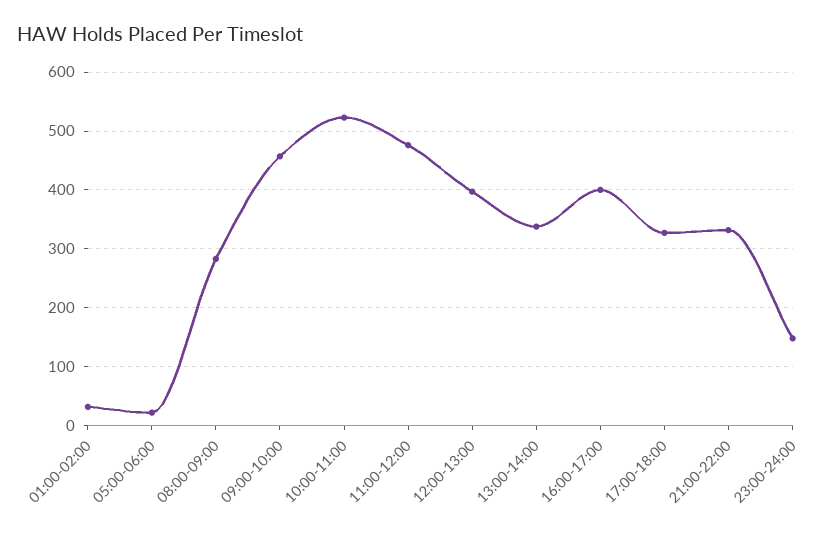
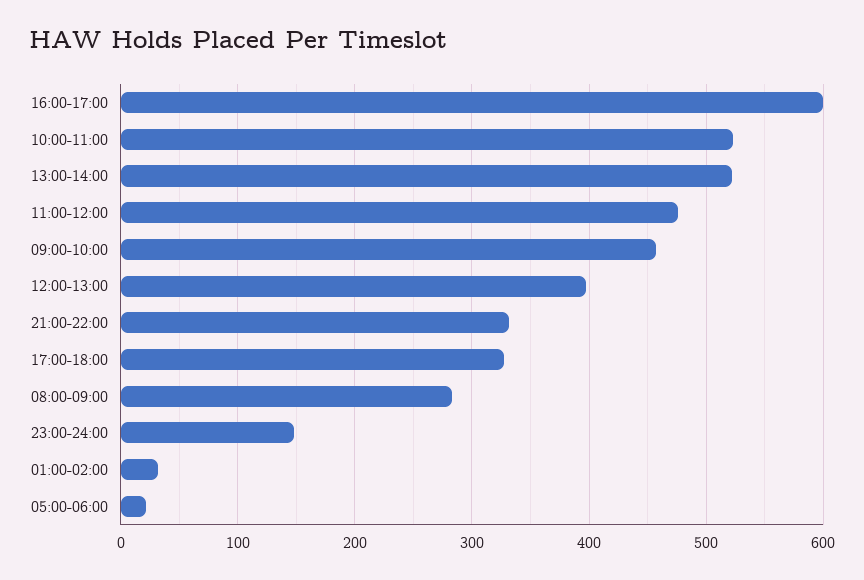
13:00-14:00: 340 -> 520
16:00-17:00: 400 -> 600

